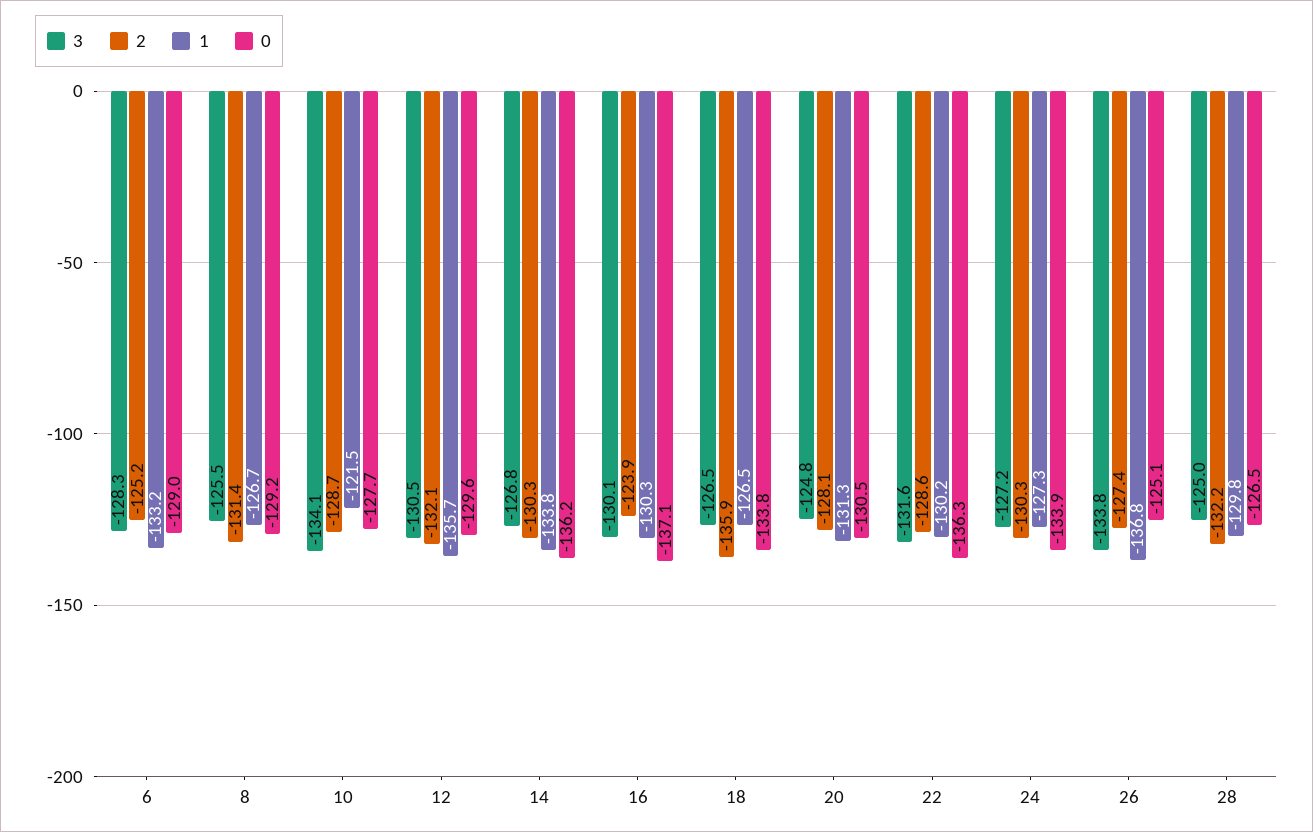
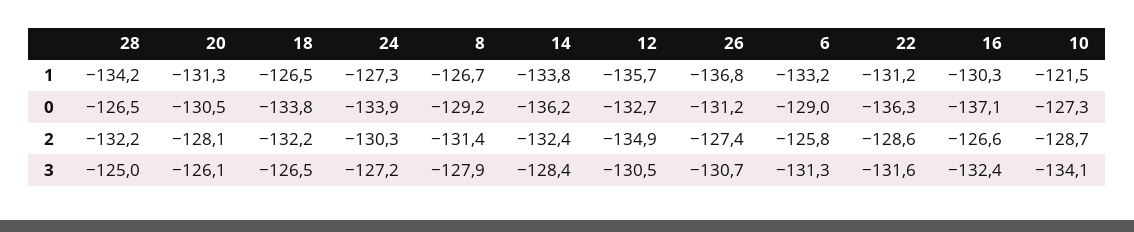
3, 6: -128.3 -> -131.3
2, 6: -125.2 -> -125.8
3, 8: -125.5 -> -127.9
0, 10: -127.7 -> -127.3
2, 12: -132.1 -> -134.9
0, 12: -129.6 -> -132.7
3, 14: -126.8 -> -128.4
2, 14: -130.3 -> -132.4
3, 16: -130.1 -> -132.4
2, 16: -123.9 -> -126.6
2, 18: -135.9 -> -132.2
3, 20: -124.8 -> -126.1
1, 22: -130.2 -> -131.2
3, 26: -133.8 -> -130.7
0, 26: -125.1 -> -131.2
1, 28: -129.8 -> -134.2

